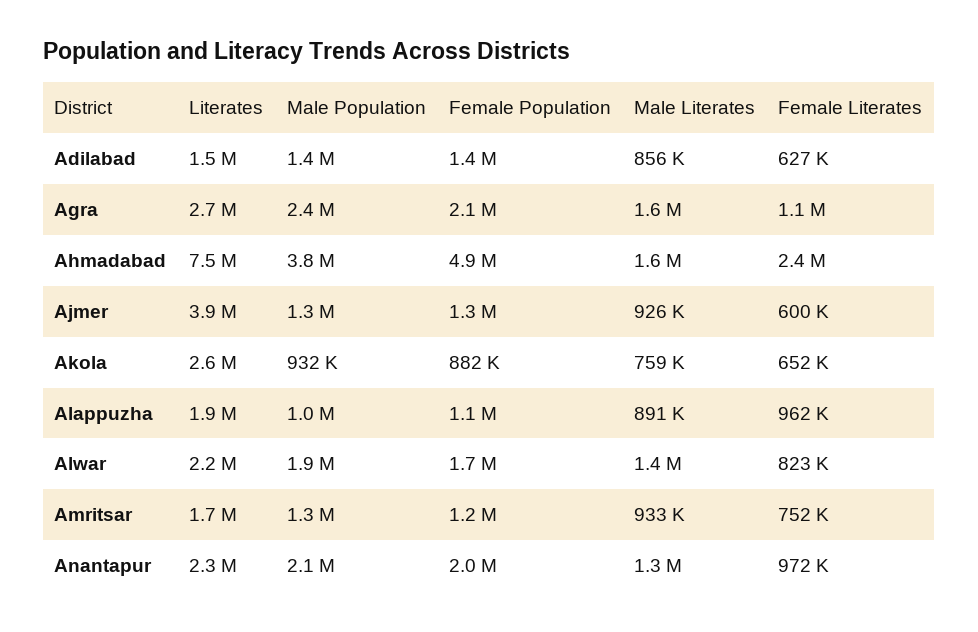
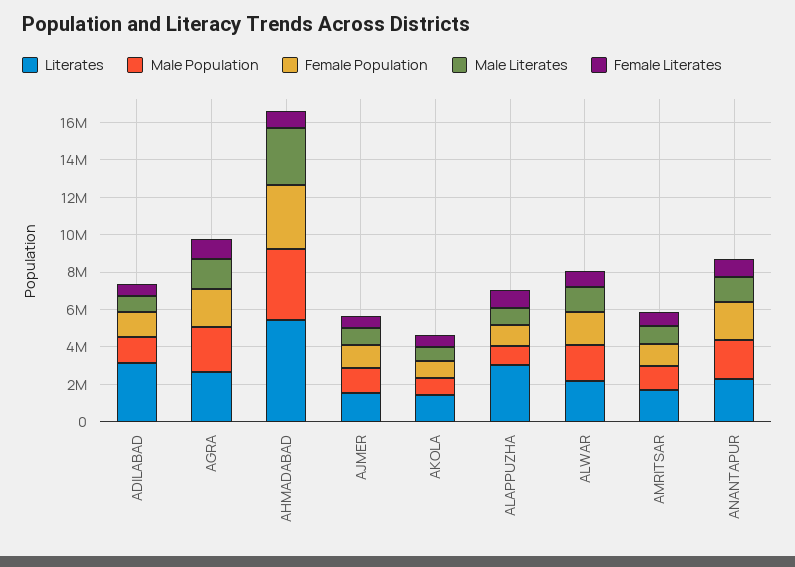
Literates, Adilabad: 1500000 -> 3000000
Literates, Ahmadabad: 7500000 -> 5500000
Female Population, Ahmadabad: 4900000 -> 3500000
Male Literates, Ahmadabad: 1600000 -> 3000000
Female Literates, Ahmadabad: 2400000 -> 1000000
Literates, Ajmer: 3900000 -> 1500000
Literates, Akola: 2600000 -> 1500000
Literates, Alappuzha: 1900000 -> 3000000

